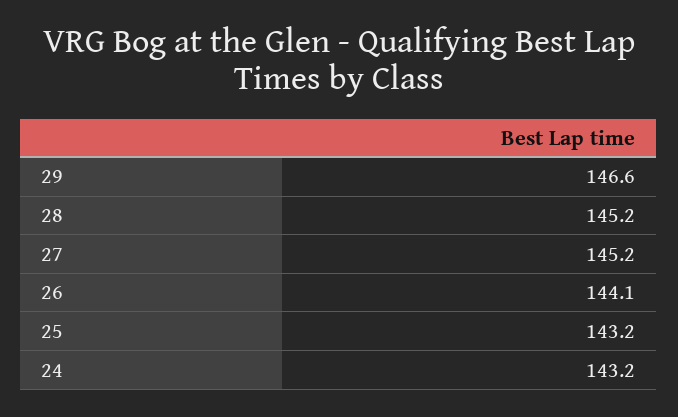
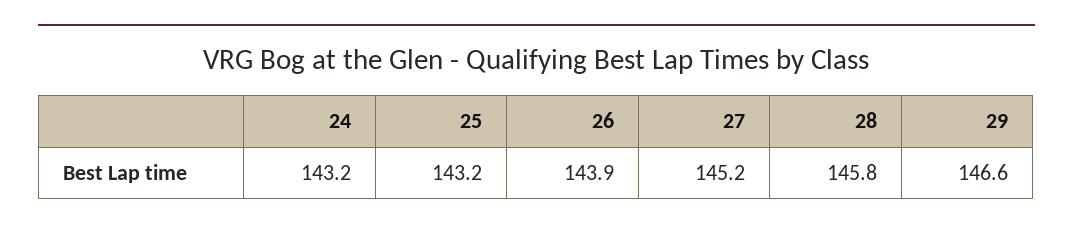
28: 145.2 -> 145.8
26: 144.1 -> 143.9

